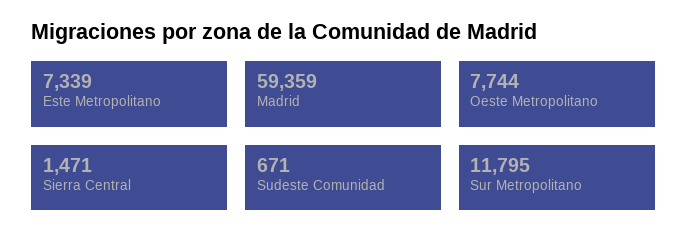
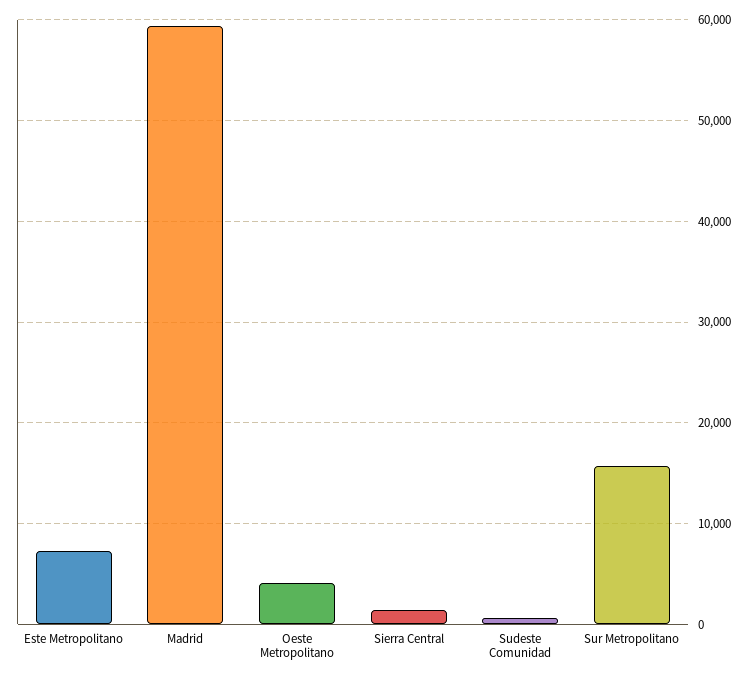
Oeste Metropolitano: 7744 -> 4000
Sur Metropolitano: 11795 -> 16000

